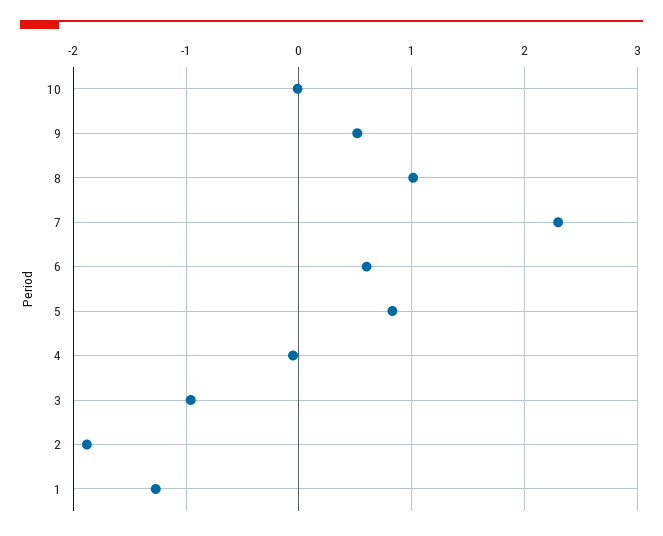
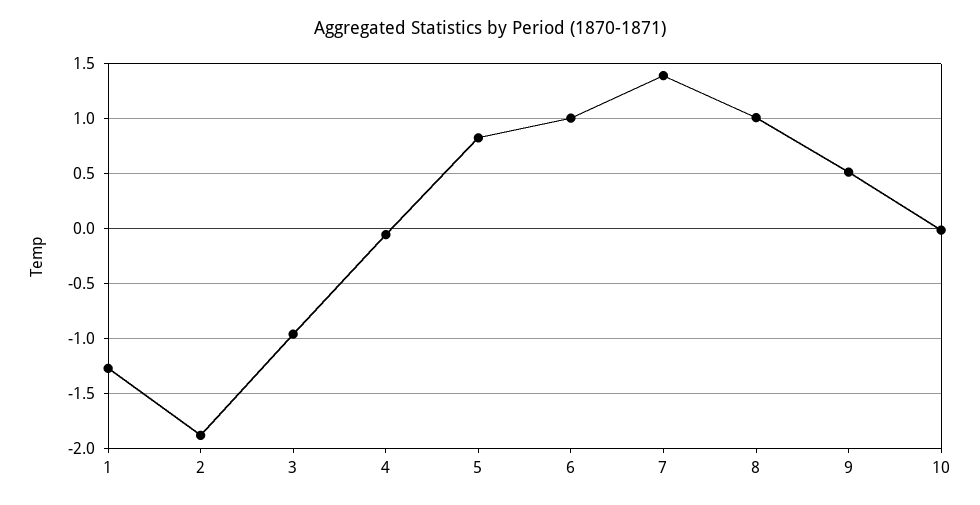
7: 2.3 -> 1.4
6: 0.6 -> 1

